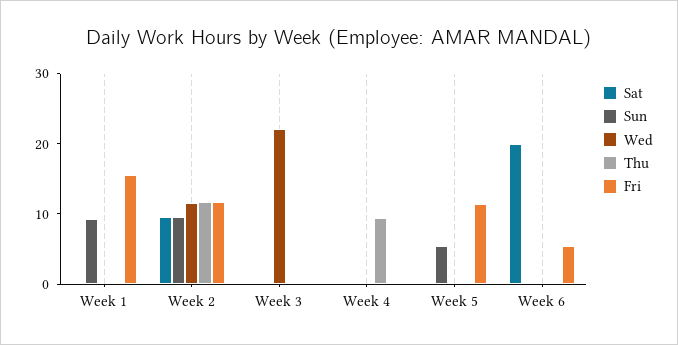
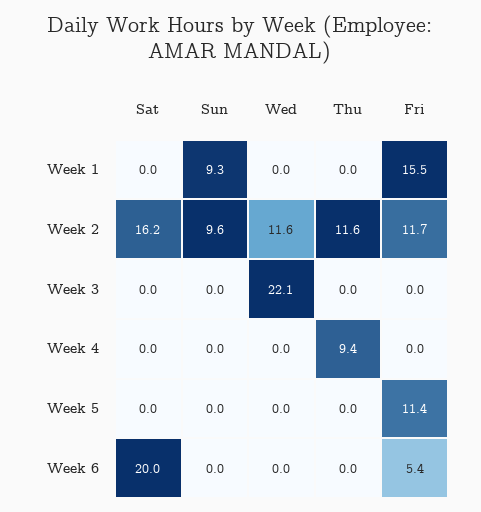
Sat, Week 2: 10 -> 16.2
Sun, Week 5: 6 -> 0

